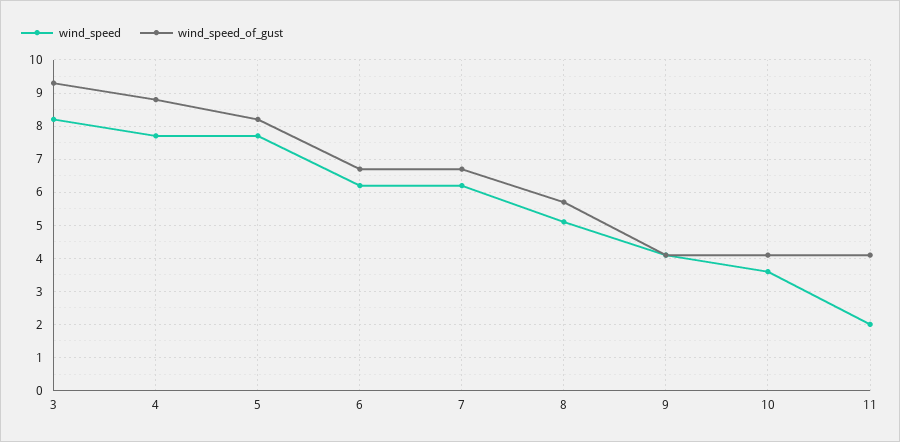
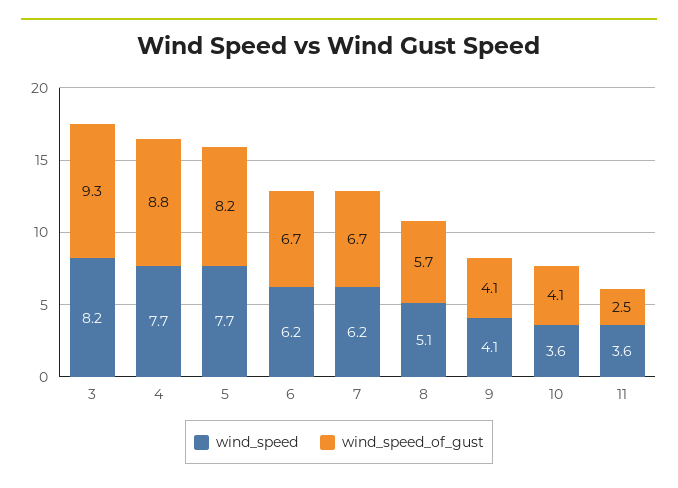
wind_speed, 11: 2 -> 3.6
wind_speed_of_gust, 11: 4 -> 2.5

